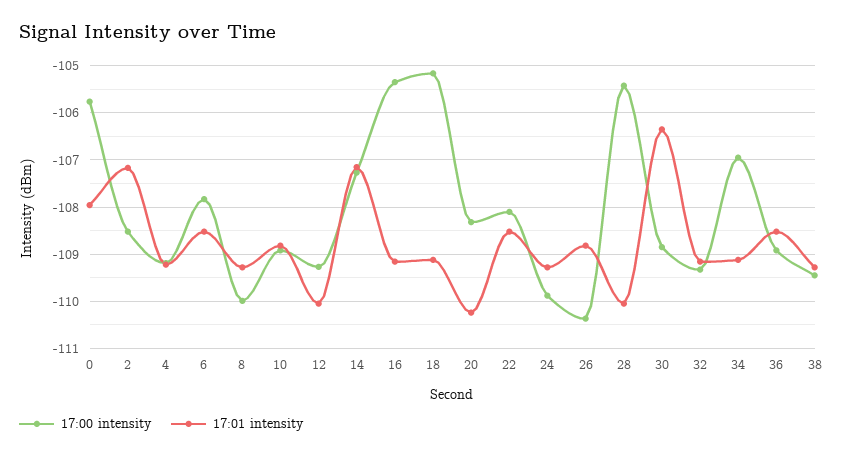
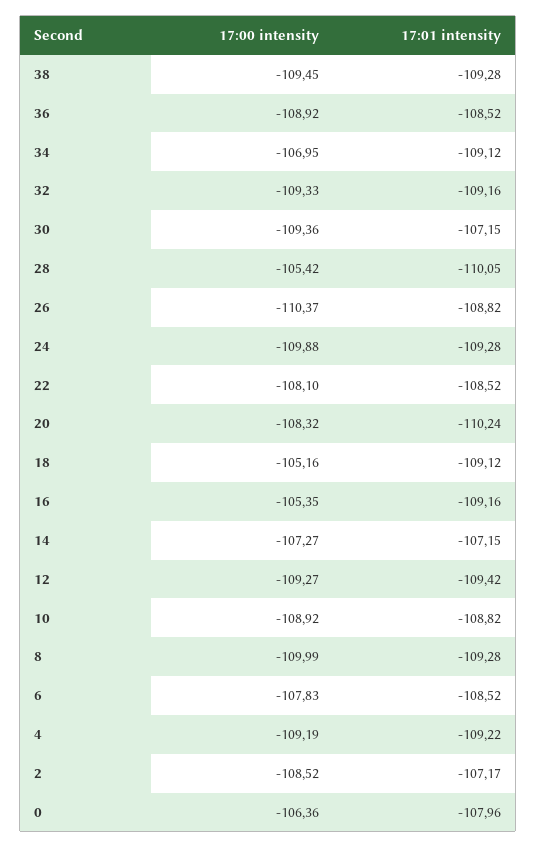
17:00 intensity, 0: -105.8 -> -106.36
17:01 intensity, 12: -110 -> -109.42
17:00 intensity, 30: -108.8 -> -109.36
17:01 intensity, 30: -106.4 -> -107.15

